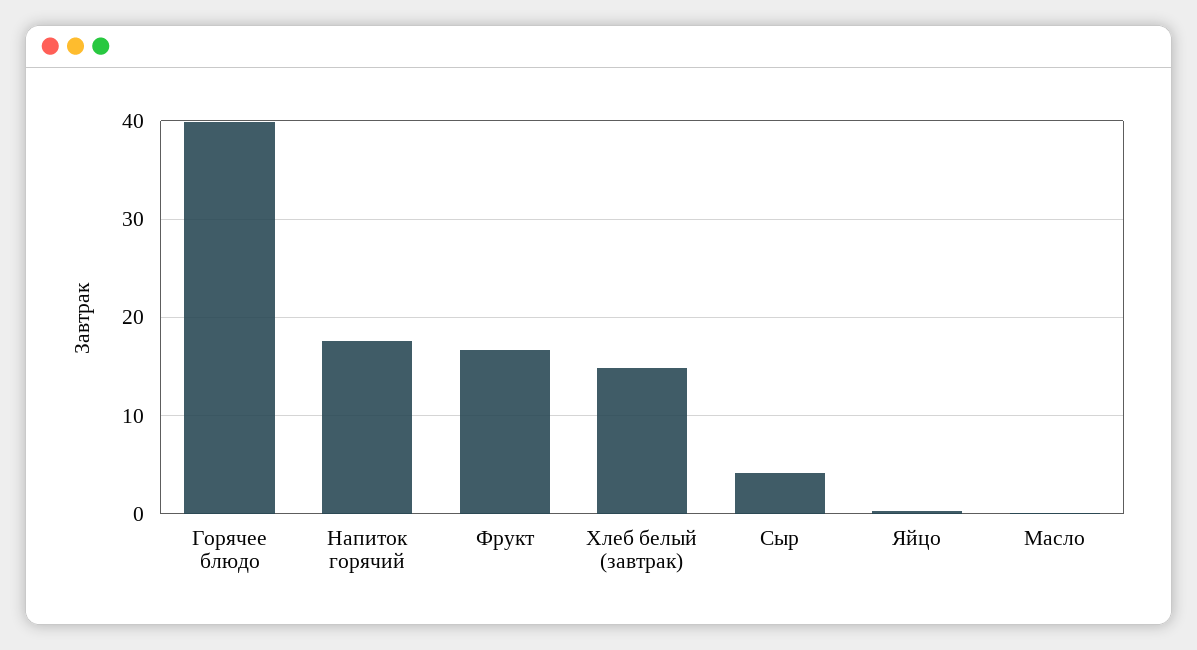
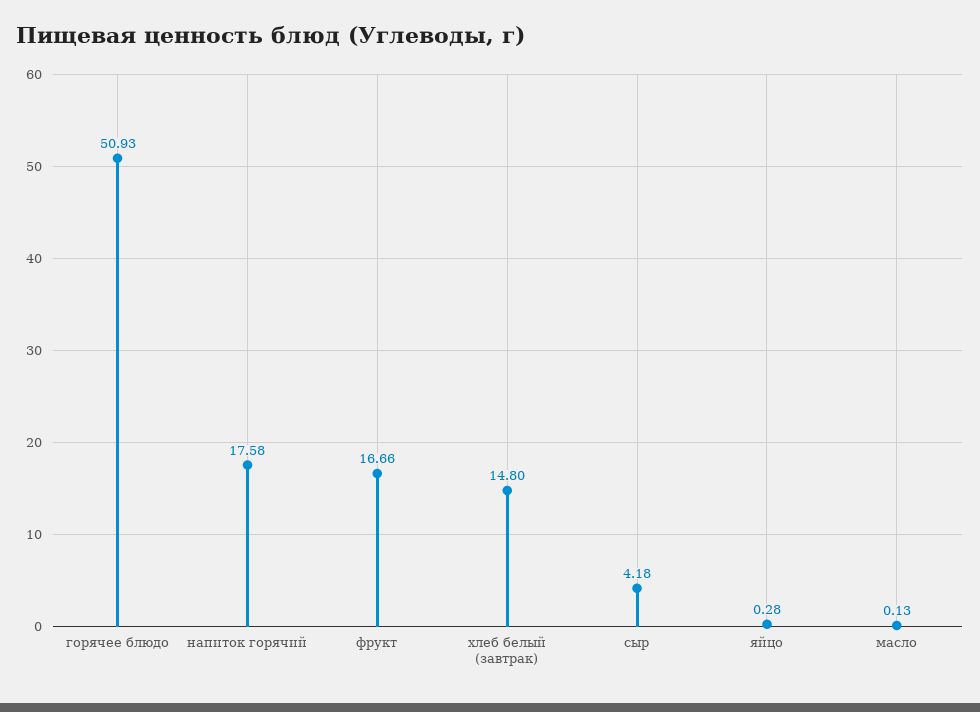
Горячее блюдо: 40 -> 50.93

